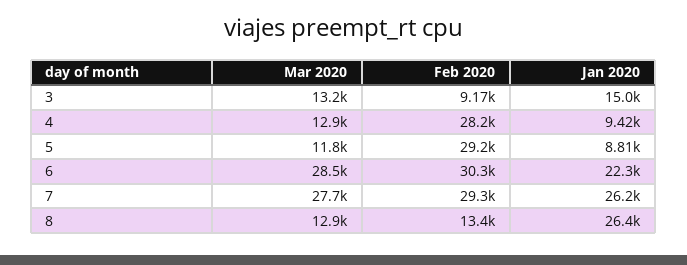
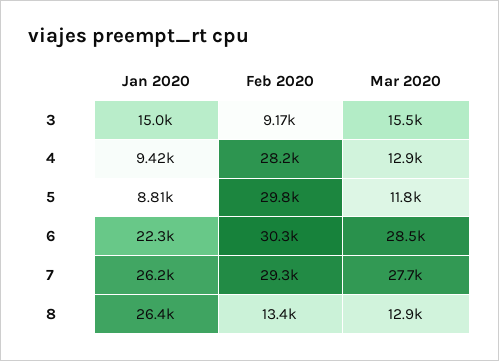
Mar 2020, 3: 13200 -> 15500
Feb 2020, 5: 29200 -> 29800

